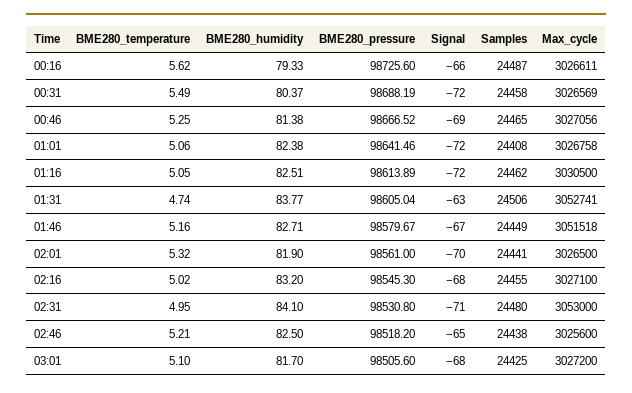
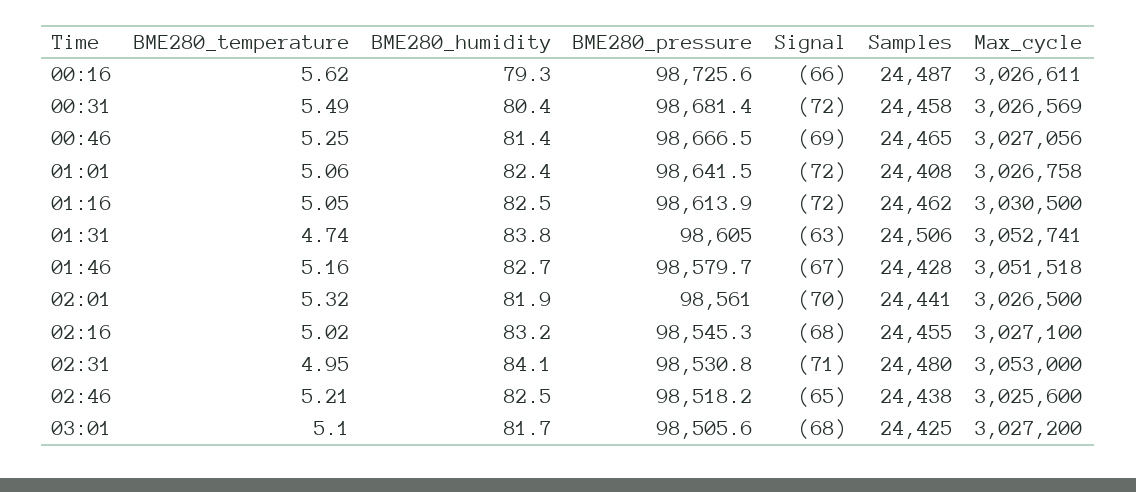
BME280_pressure, 00:31: 98688.19 -> 98681.4
Samples, 01:46: 24449 -> 24428

